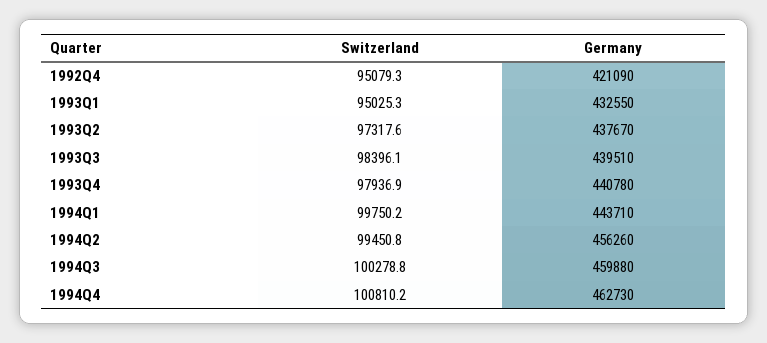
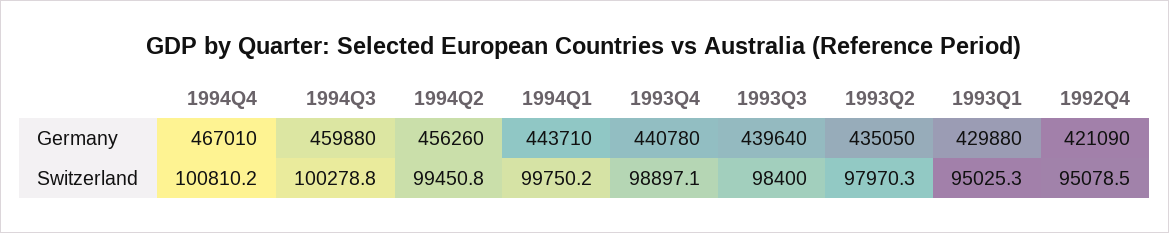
Switzerland, 1992Q4: 95079.3 -> 95078.5
Germany, 1993Q1: 432550 -> 429880
Switzerland, 1993Q2: 97317.6 -> 97970.3
Germany, 1993Q2: 437670 -> 435050
Switzerland, 1993Q3: 98396.1 -> 98400
Germany, 1993Q3: 439510 -> 439640
Switzerland, 1993Q4: 97936.9 -> 98897.1
Germany, 1994Q4: 462730 -> 467010

